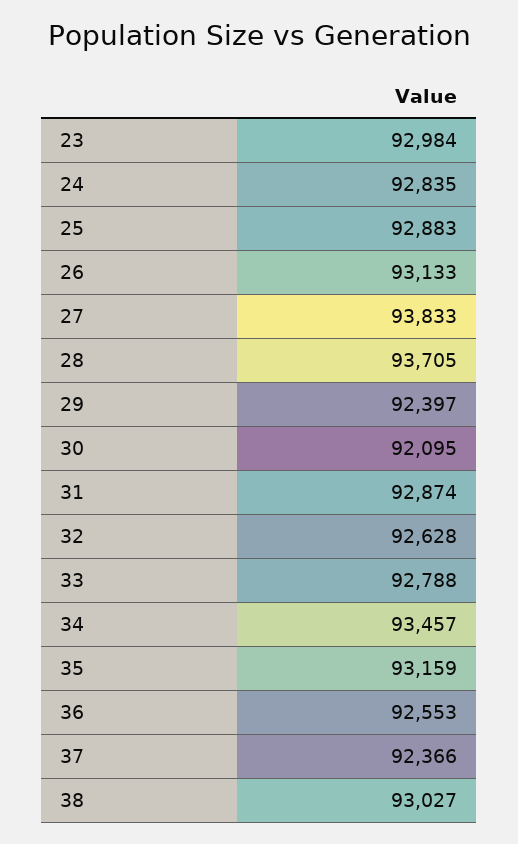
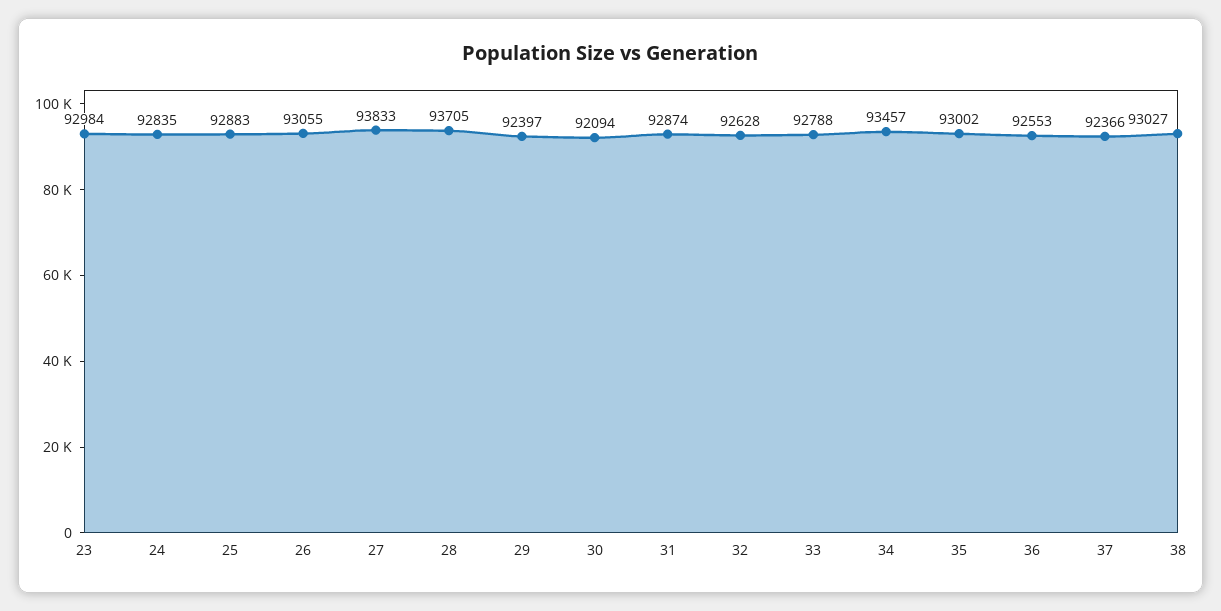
26: 93133 -> 93055
30: 92095 -> 92094
35: 93159 -> 93002

